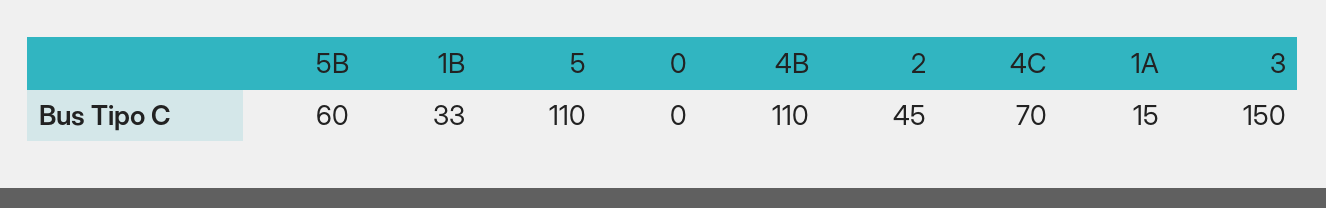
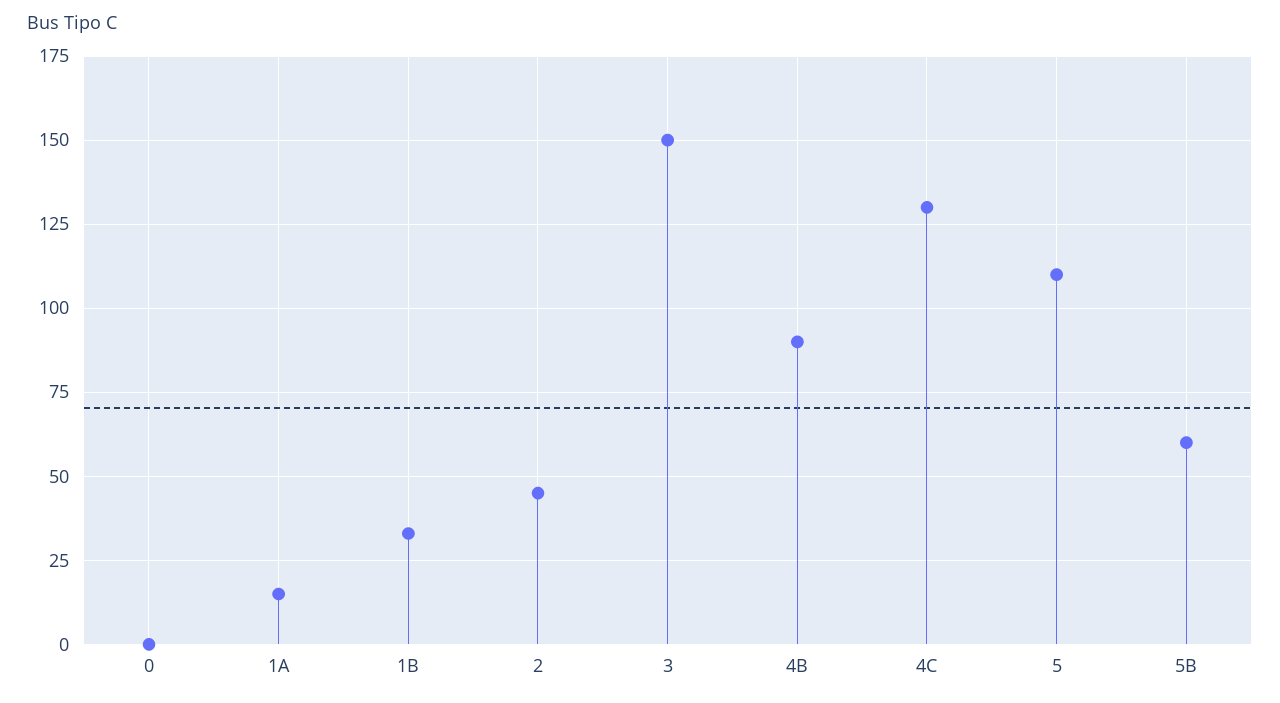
4B: 110 -> 90
4C: 70 -> 130

